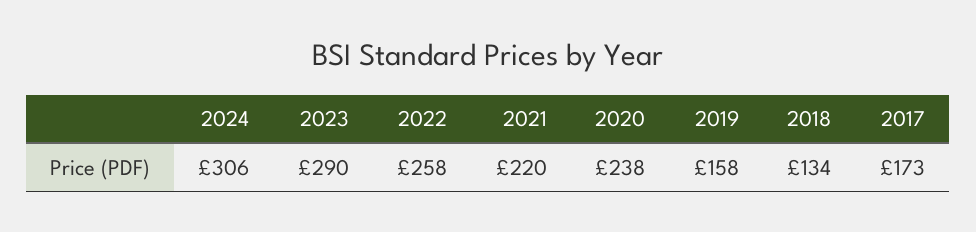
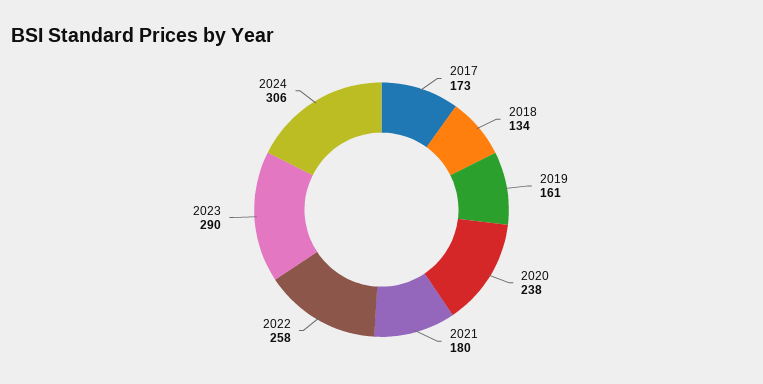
2021: 220 -> 180
2019: 158 -> 161

